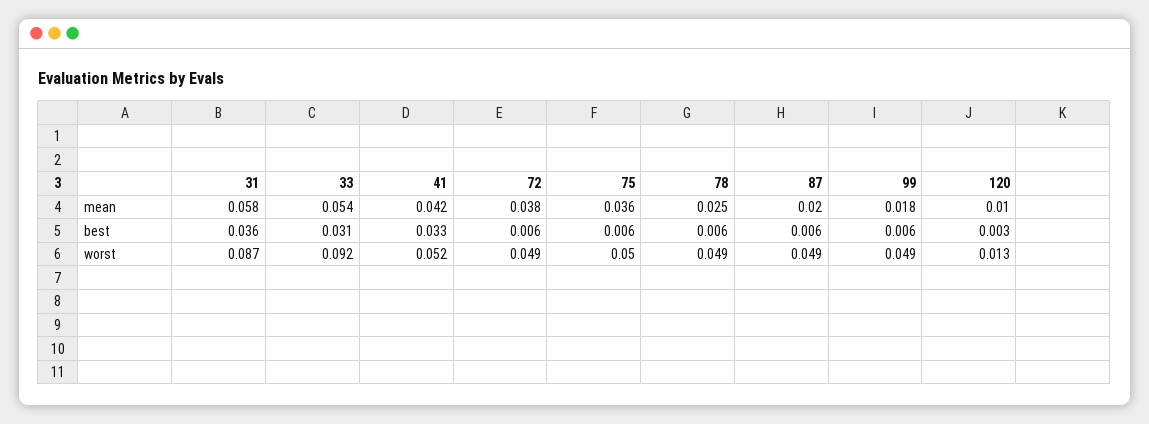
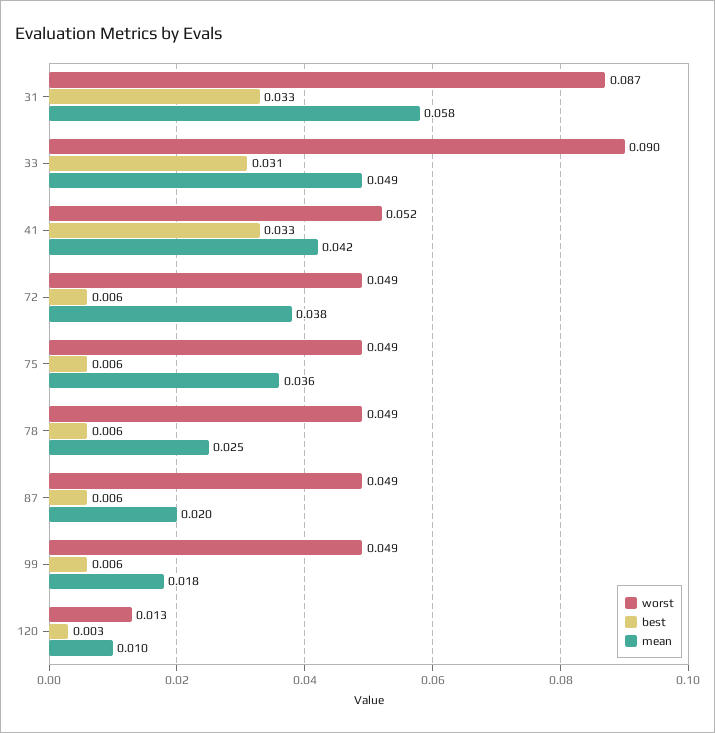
mean, 33: 0.054 -> 0.049
best, 31: 0.036 -> 0.033
worst, 33: 0.092 -> 0.09
worst, 75: 0.05 -> 0.049

